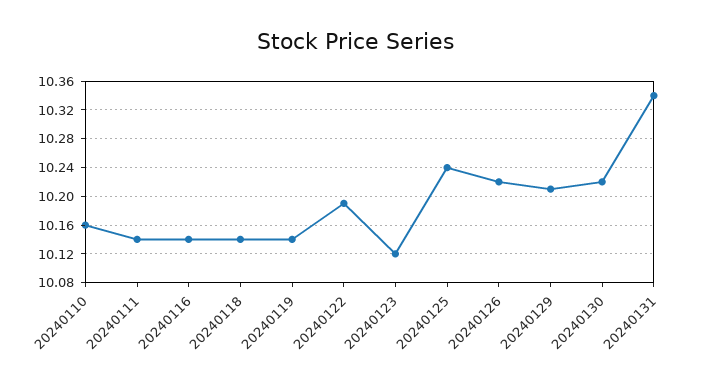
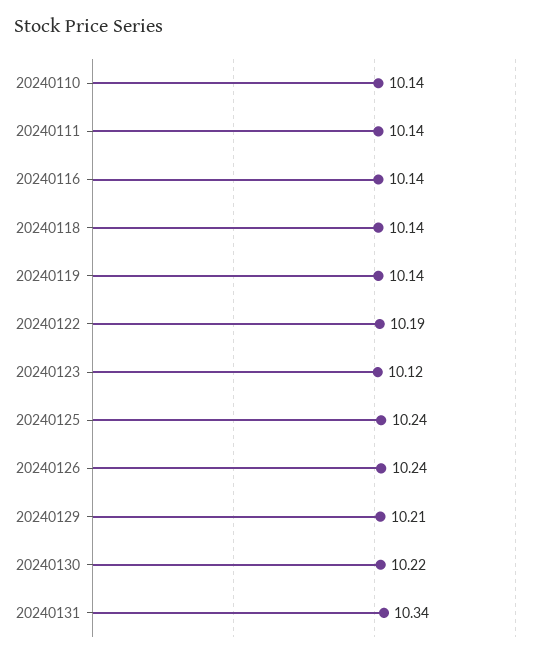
20240110: 10.16 -> 10.14
20240126: 10.22 -> 10.24

